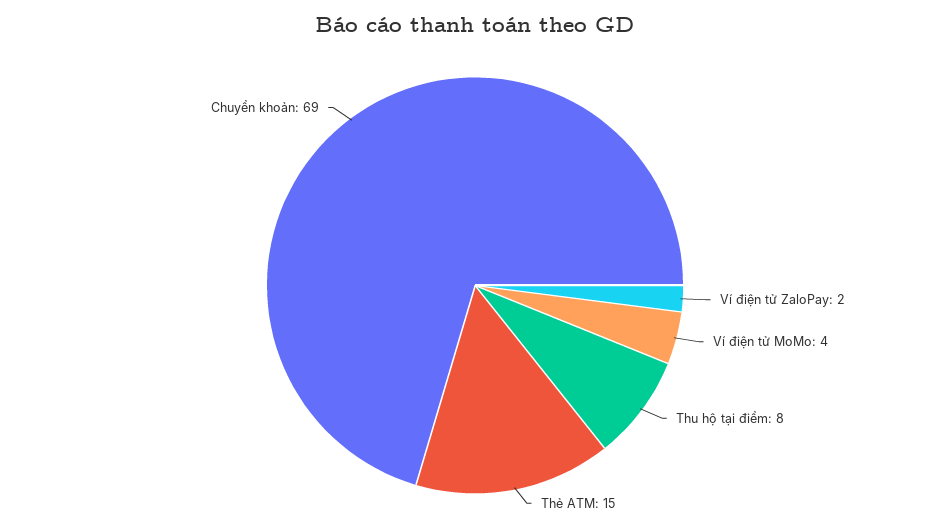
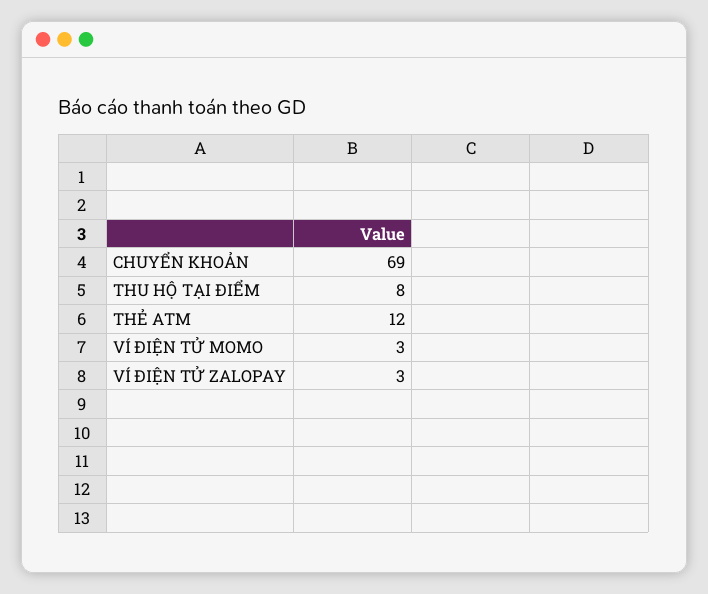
Ví điện tử ZaloPay: 2 -> 3
Ví điện tử MoMo: 4 -> 3
Thẻ ATM: 15 -> 12

